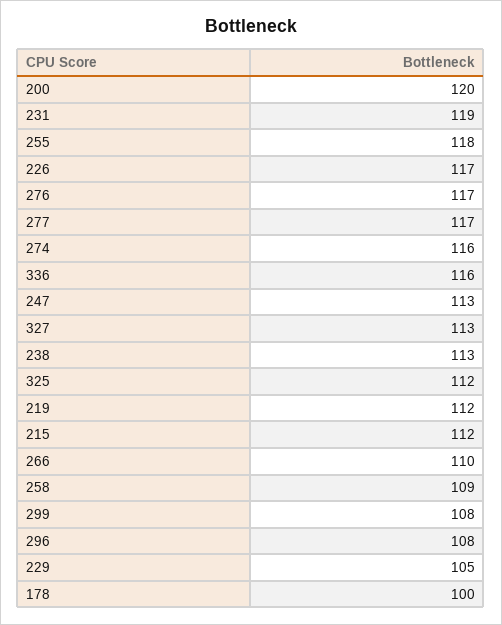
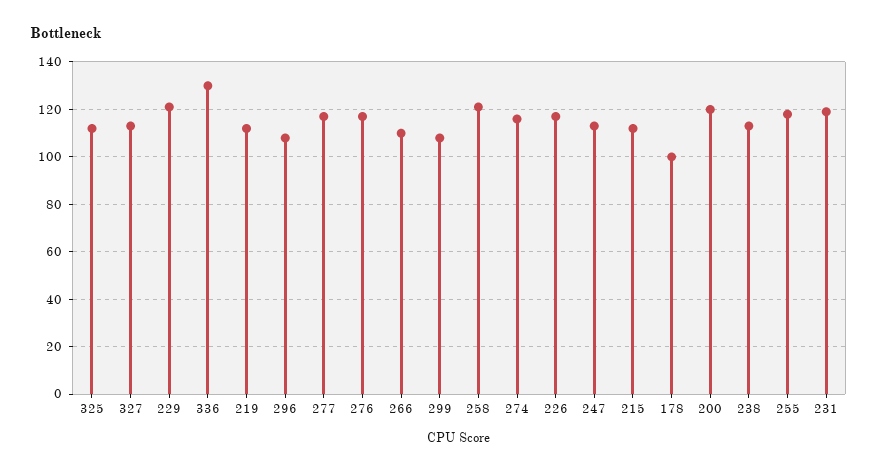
336: 116 -> 130
258: 109 -> 120
229: 105 -> 120

